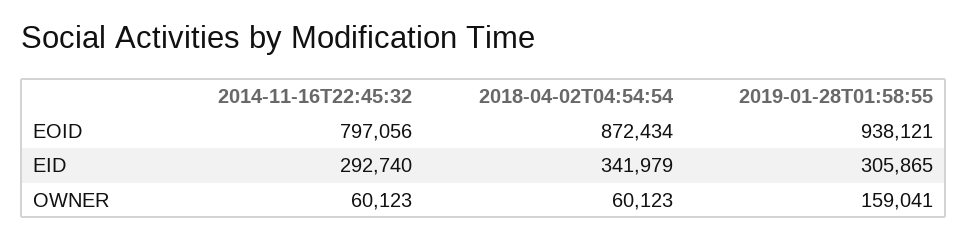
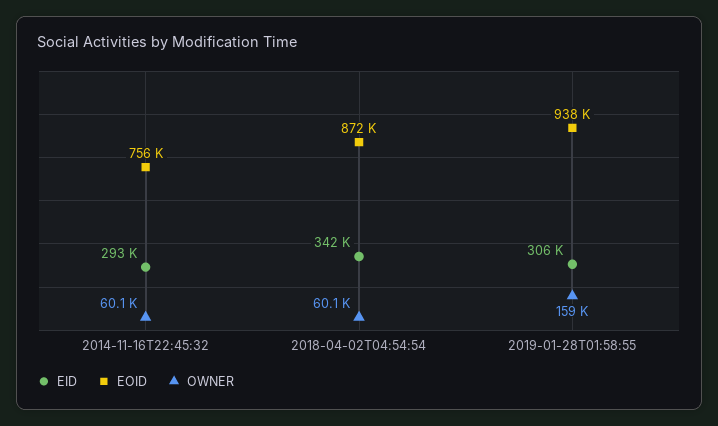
EOID, 2014-11-16T22:45:32: 797056 -> 756000

